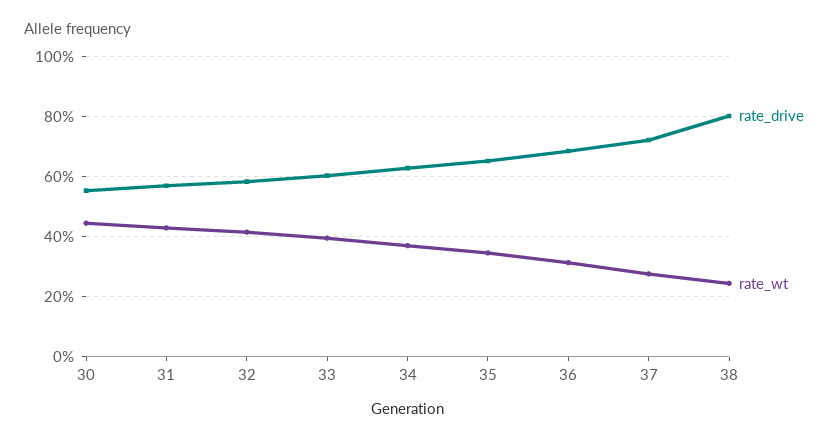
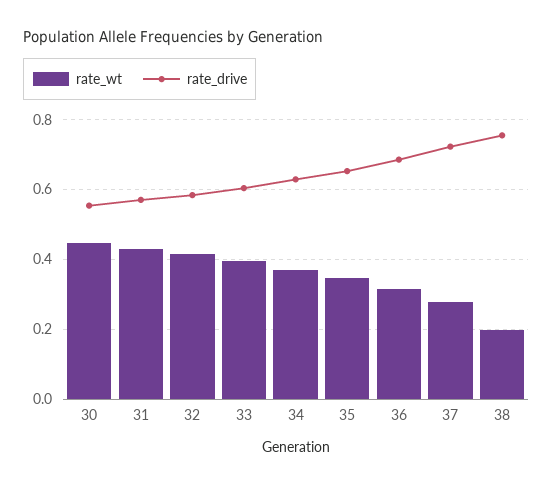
rate_drive, 38: 0.8 -> 0.76
rate_wt, 38: 0.24 -> 0.2

